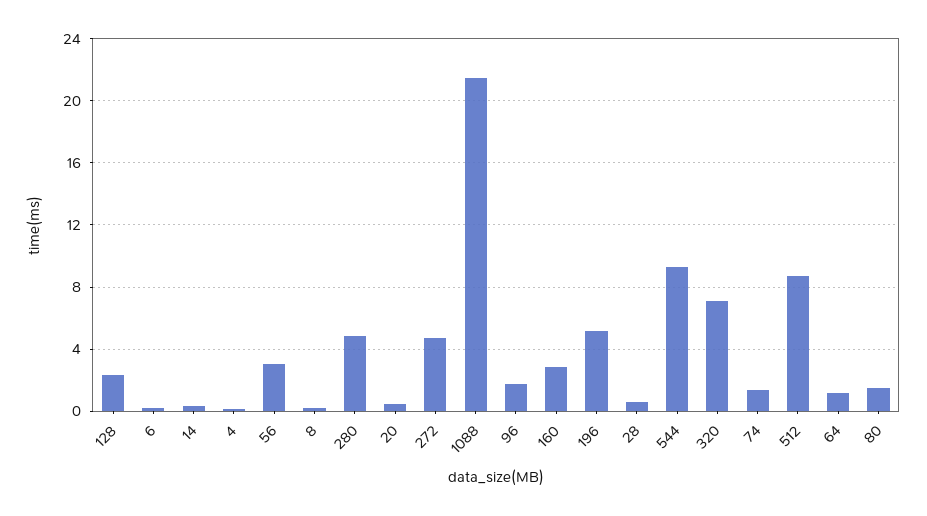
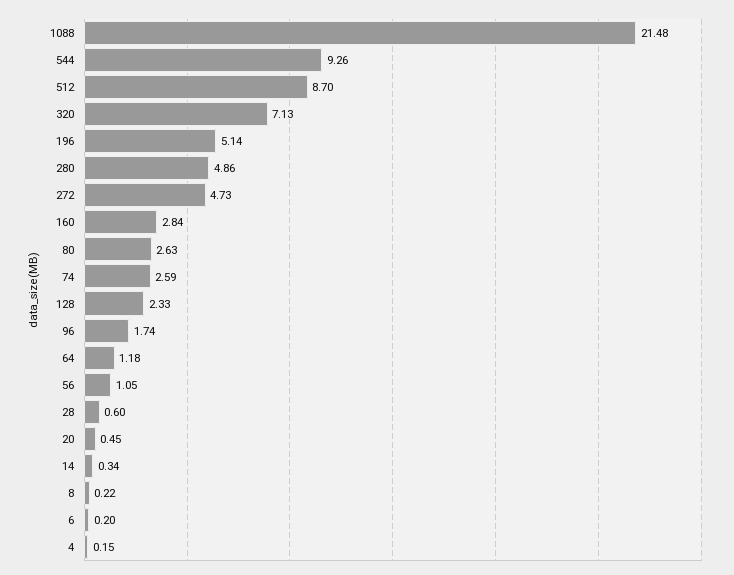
56: 3 -> 1.05
74: 1.5 -> 2.59
80: 1.5 -> 2.63

